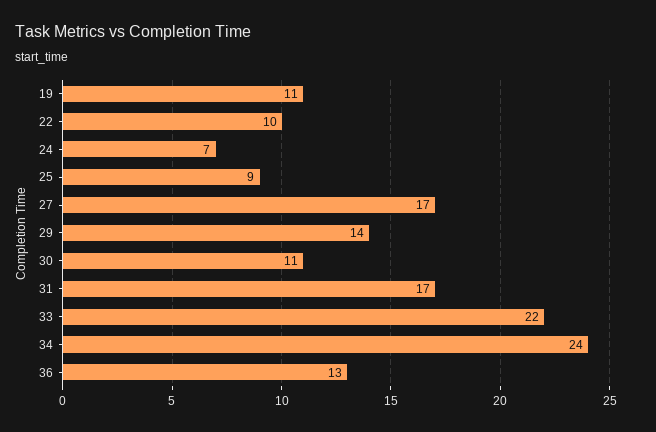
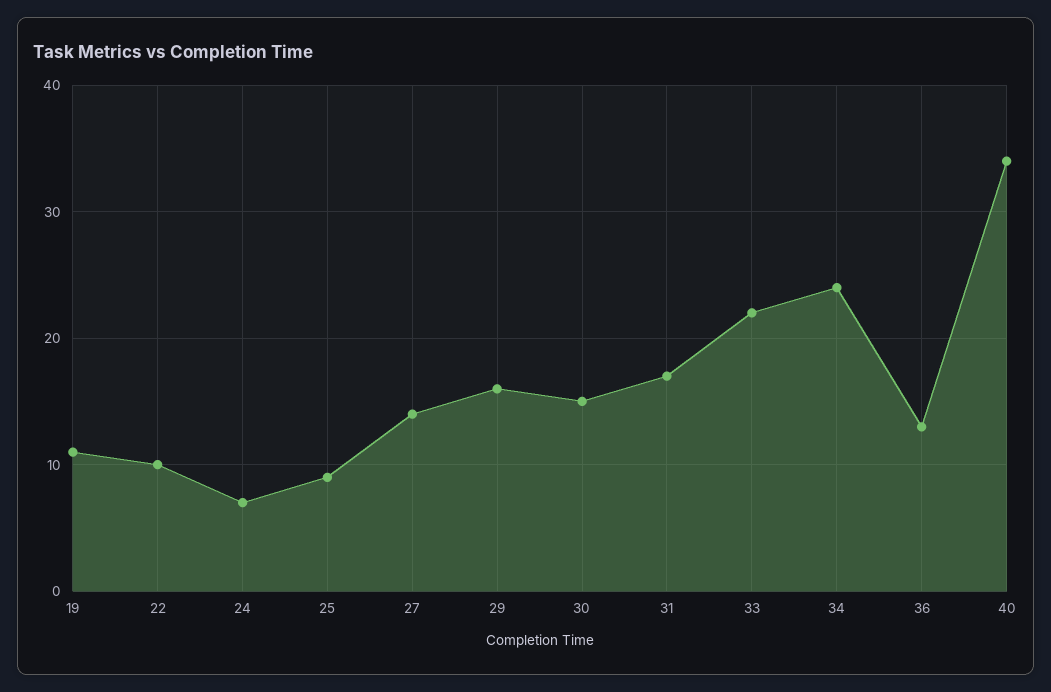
27: 17 -> 14
29: 14 -> 16
30: 11 -> 15
40: none -> 34

